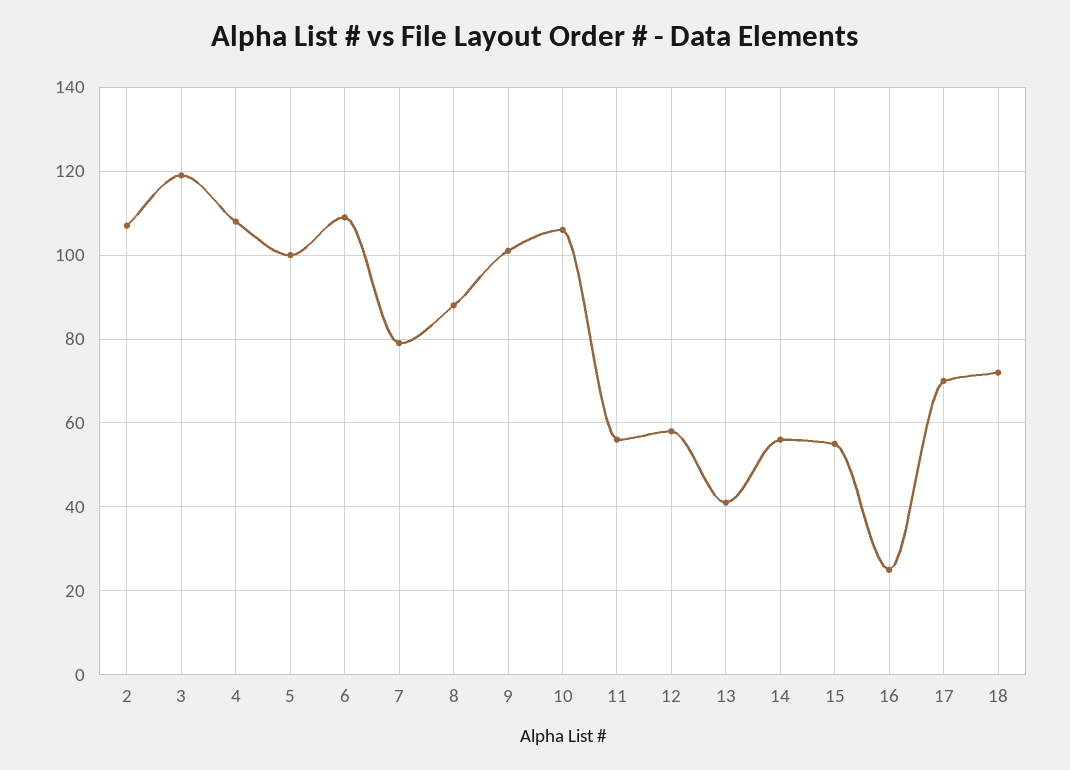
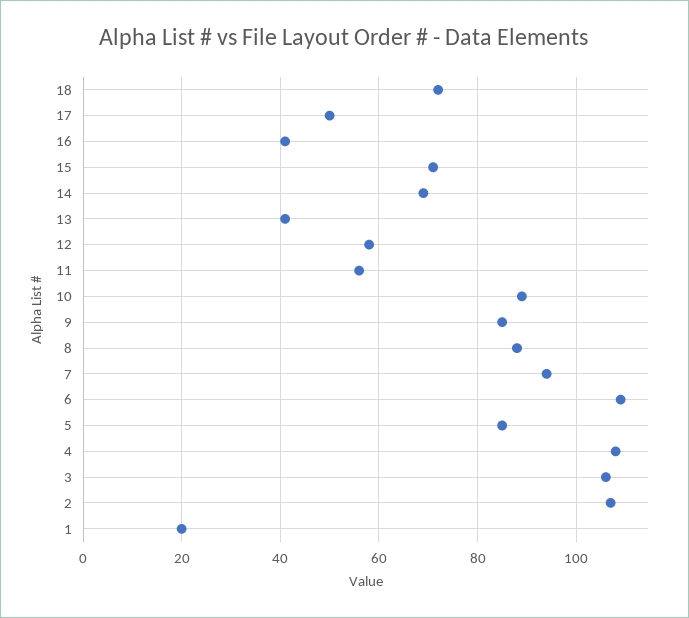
3: 120 -> 105
5: 100 -> 85
7: 80 -> 95
9: 100 -> 85
10: 105 -> 90
14: 55 -> 70
15: 55 -> 70
16: 25 -> 40
17: 70 -> 50
1: none -> 20

